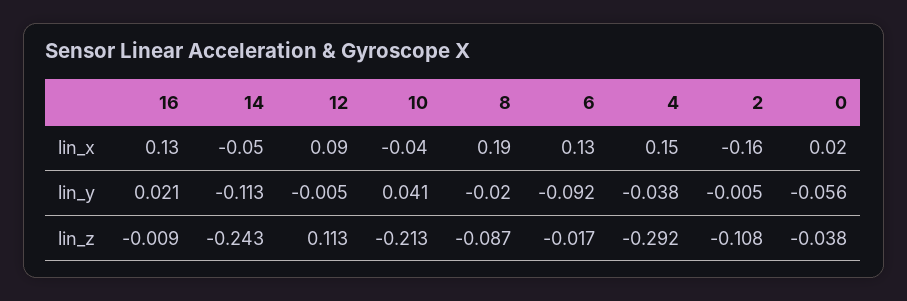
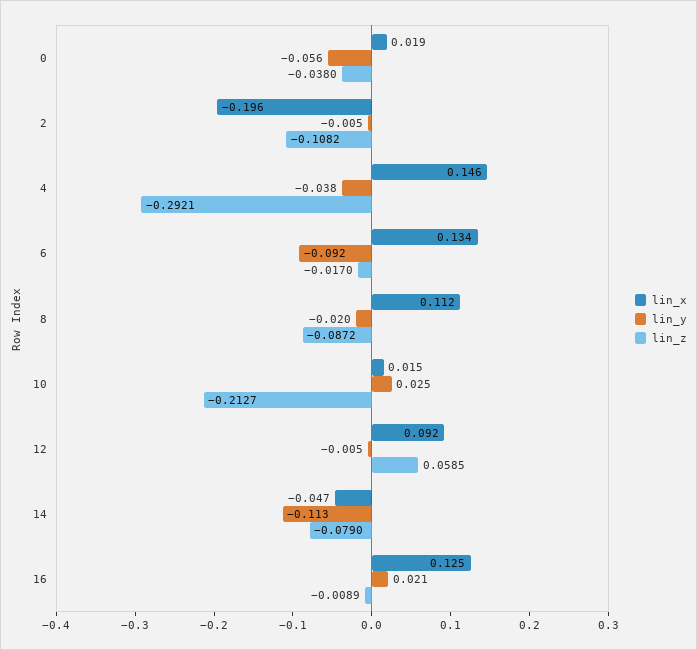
lin_x, 10: -0.04 -> 0.015
lin_x, 8: 0.19 -> 0.112
lin_x, 2: -0.16 -> -0.196
lin_y, 10: 0.041 -> 0.025
lin_z, 14: -0.243 -> -0.079
lin_z, 12: 0.113 -> 0.0585

